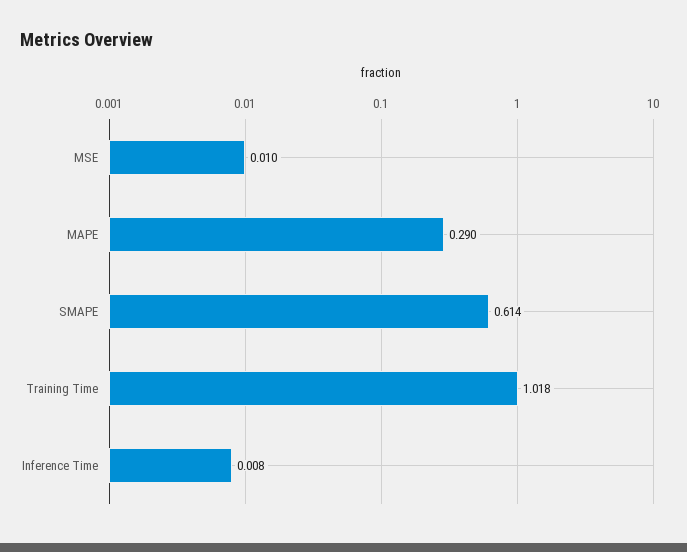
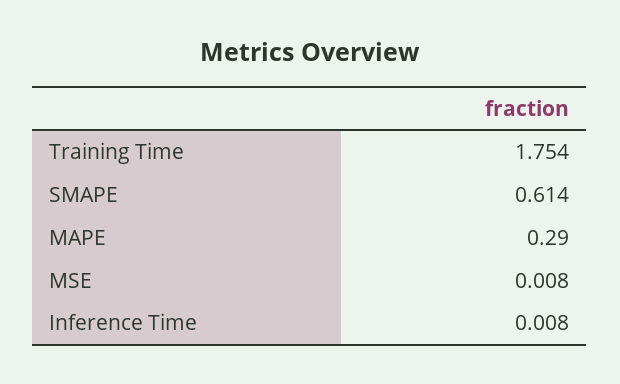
MSE: 0.01 -> 0.008
Training Time: 1.018 -> 1.754

